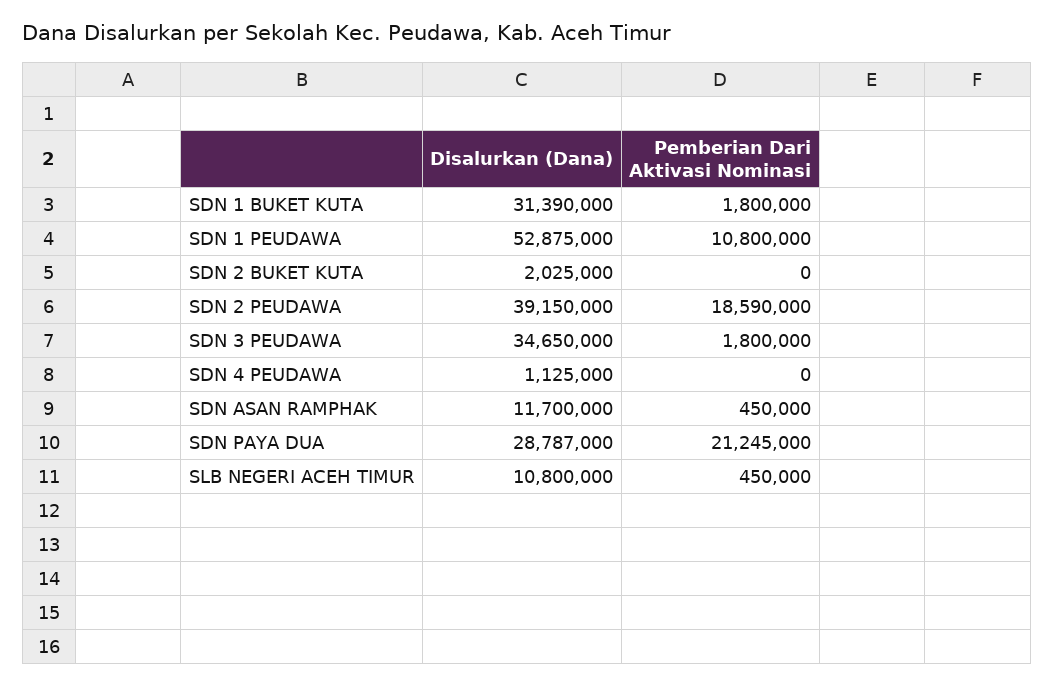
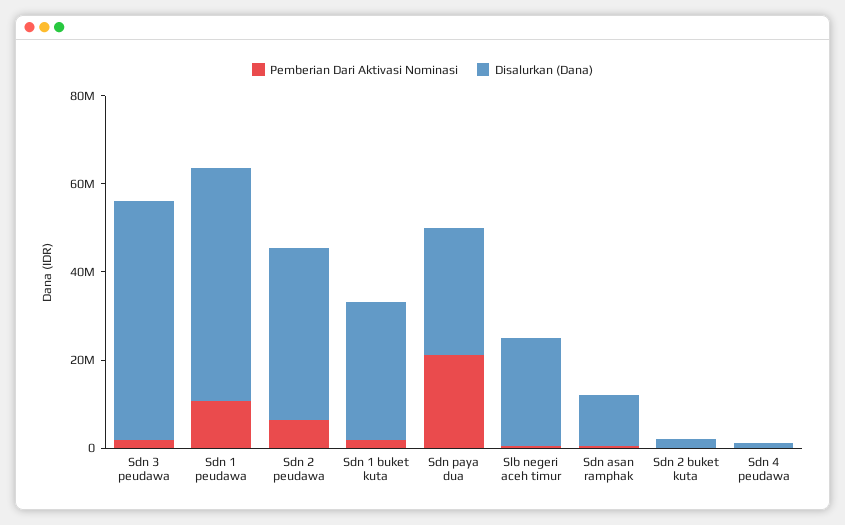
Pemberian Dari Aktivasi Nominasi, SDN 2 PEUDAWA: 18590000 -> 5000000
Disalurkan (Dana), SDN 3 PEUDAWA: 34650000 -> 55000000
Disalurkan (Dana), SLB NEGERI ACEH TIMUR: 10800000 -> 25000000

